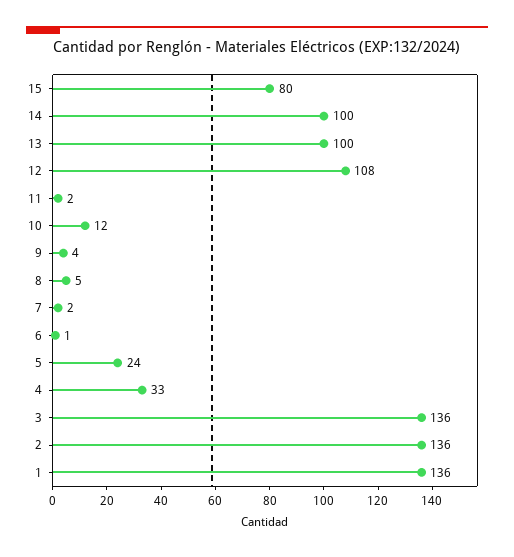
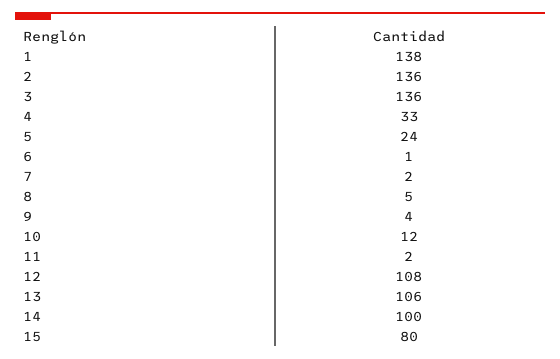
13: 100 -> 106
1: 136 -> 138

